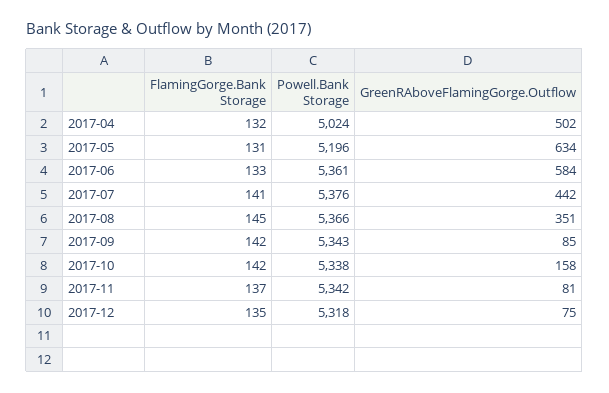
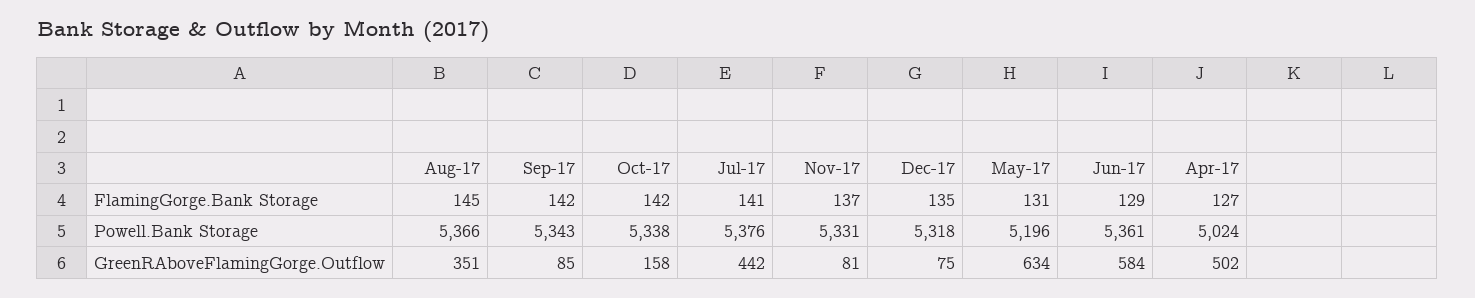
FlamingGorge.Bank Storage, 2017-04: 132 -> 127
FlamingGorge.Bank Storage, 2017-06: 133 -> 129
Powell.Bank Storage, 2017-11: 5342 -> 5331

